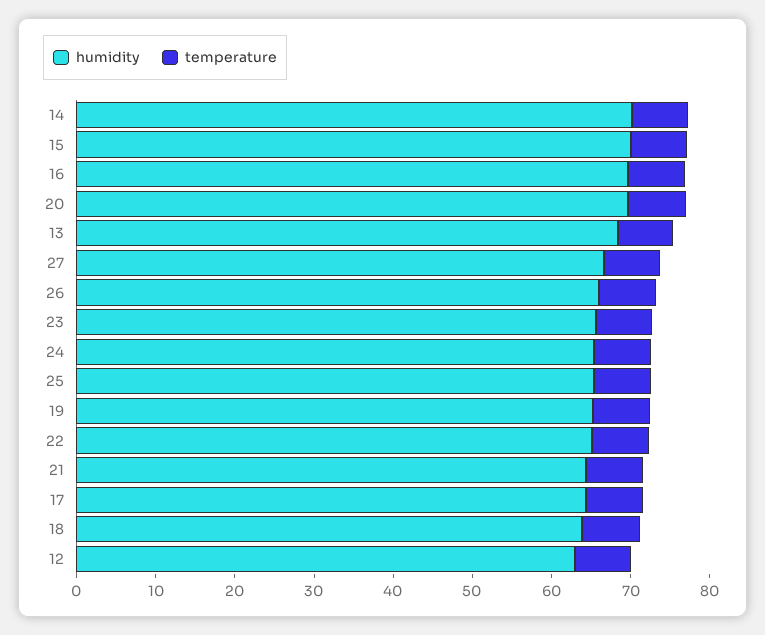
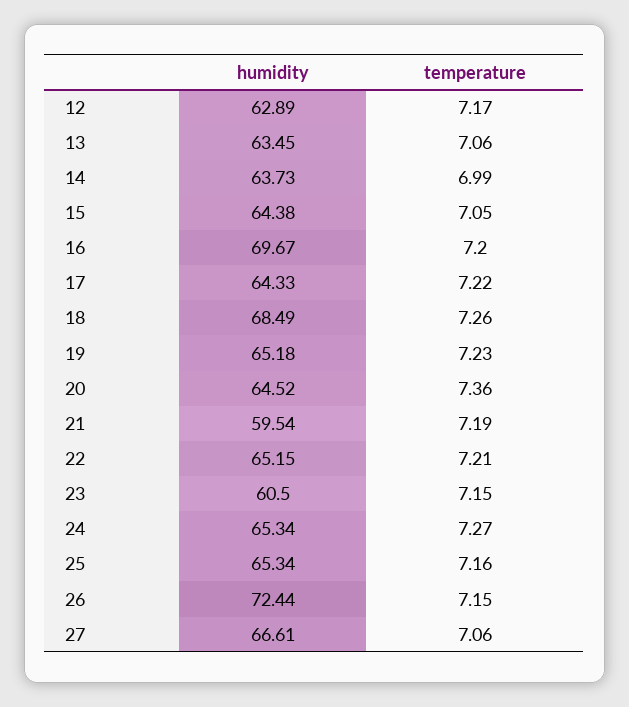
humidity, 14: 70 -> 63.73
humidity, 15: 70 -> 64.38
humidity, 20: 70 -> 64.52
humidity, 13: 68 -> 63.45
humidity, 26: 66 -> 72.44
humidity, 23: 66 -> 60.5
humidity, 21: 64 -> 59.54
humidity, 18: 64 -> 68.49

